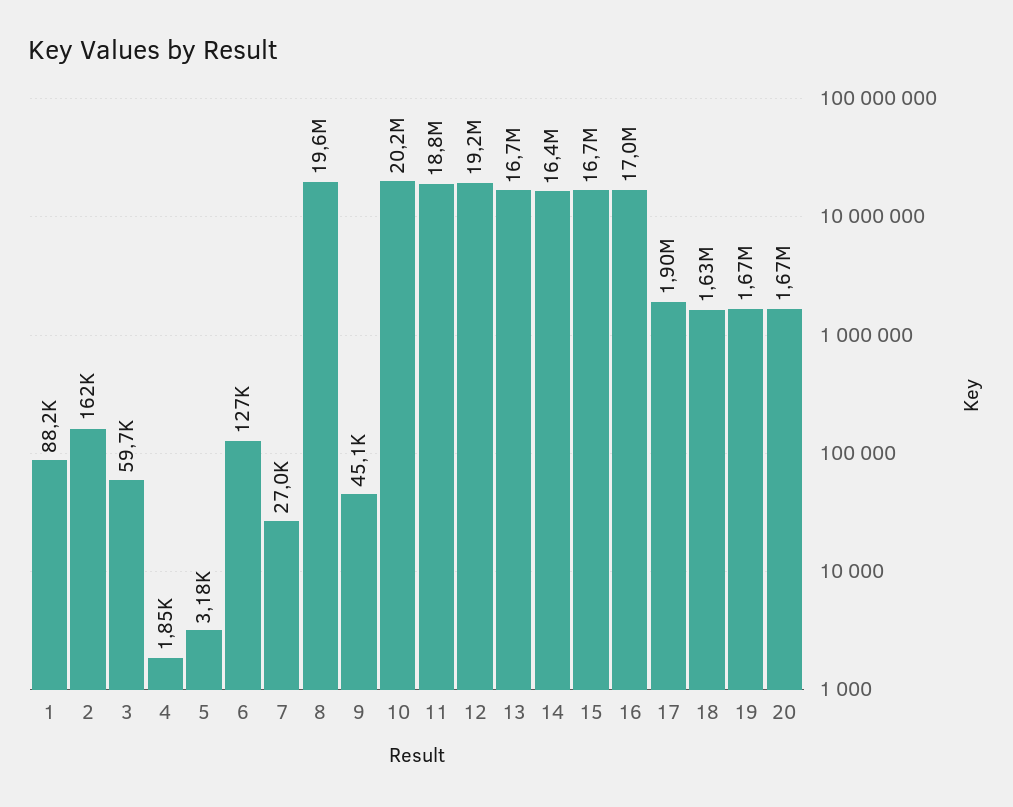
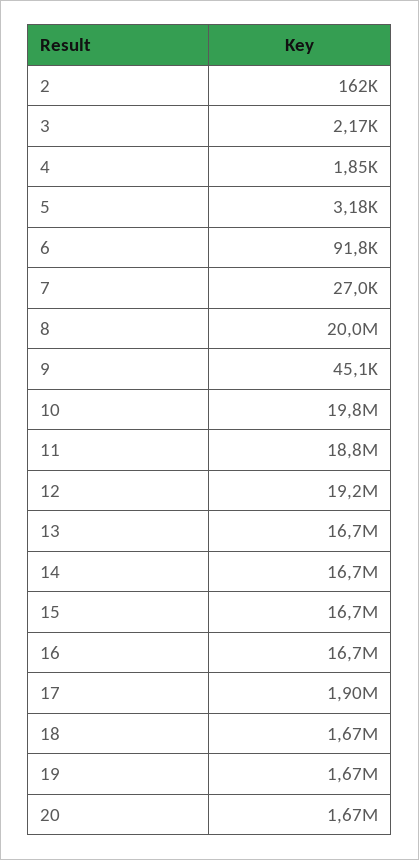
1: 88200 -> none
3: 59700 -> 2170
6: 127000 -> 91800
8: 19600000 -> 20000000
10: 20200000 -> 19800000
14: 16400000 -> 16700000
16: 17000000 -> 16700000
18: 1630000 -> 1670000

